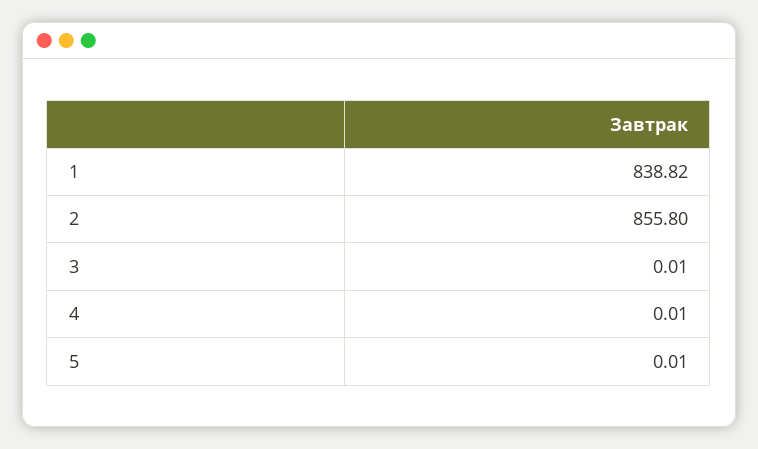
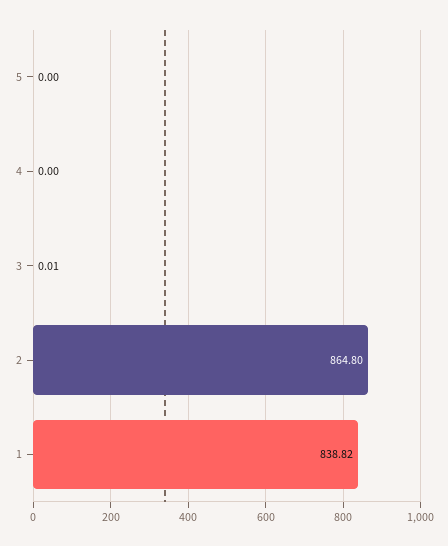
2: 855.8 -> 864.8
4: 0.01 -> 0
5: 0.01 -> 0

